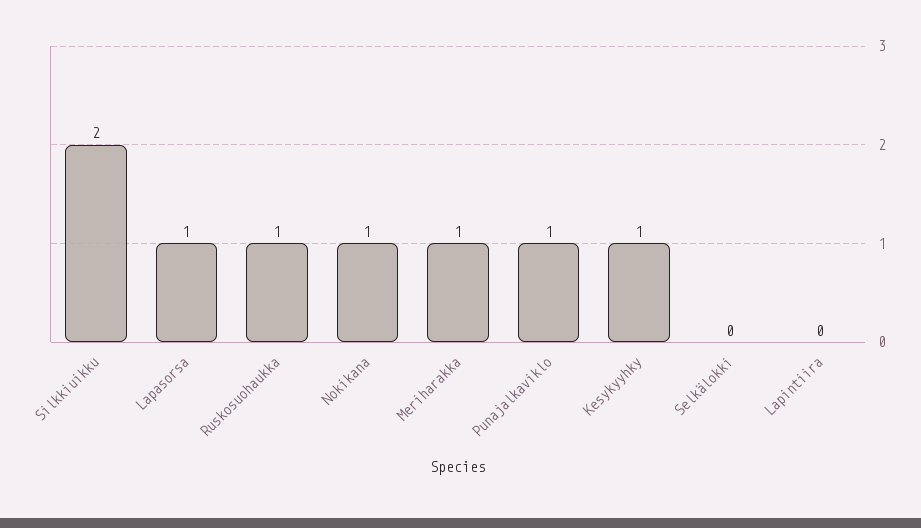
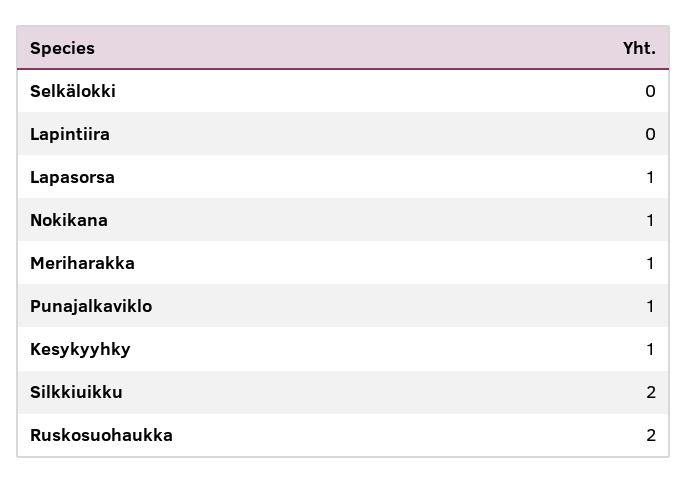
Ruskosuohaukka: 1 -> 2

